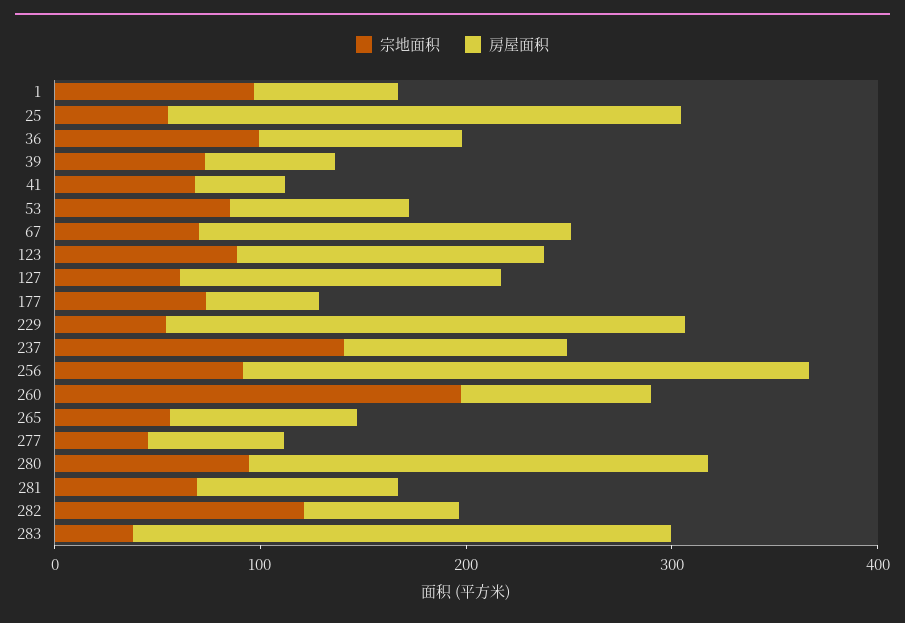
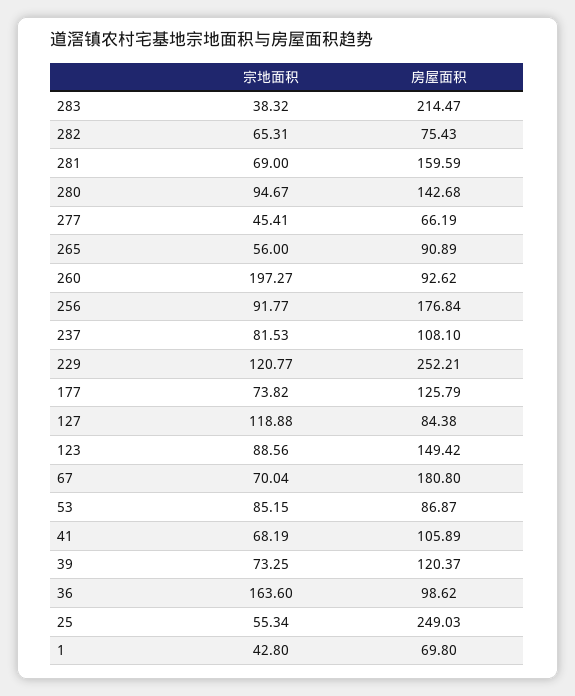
宗地面积, 1: 100 -> 42.8
宗地面积, 36: 100 -> 163.6
房屋面积, 39: 60 -> 120.37
房屋面积, 41: 40 -> 105.89
宗地面积, 127: 60 -> 118.88
房屋面积, 127: 160 -> 84.38
房屋面积, 177: 60 -> 125.79
宗地面积, 229: 60 -> 120.77
宗地面积, 237: 140 -> 81.53
房屋面积, 256: 280 -> 176.84
房屋面积, 280: 220 -> 142.68
房屋面积, 281: 100 -> 159.59
宗地面积, 282: 120 -> 65.31
房屋面积, 283: 260 -> 214.47

